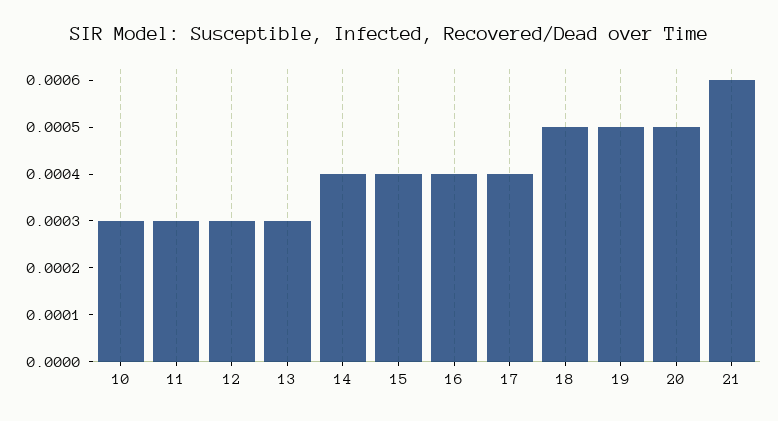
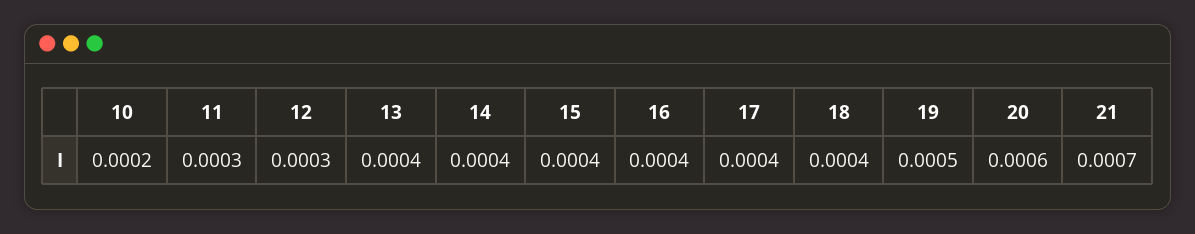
10: 0.0003 -> 0.0002
13: 0.0003 -> 0.0004
18: 0.0005 -> 0.0004
20: 0.0005 -> 0.0006
21: 0.0006 -> 0.0007

